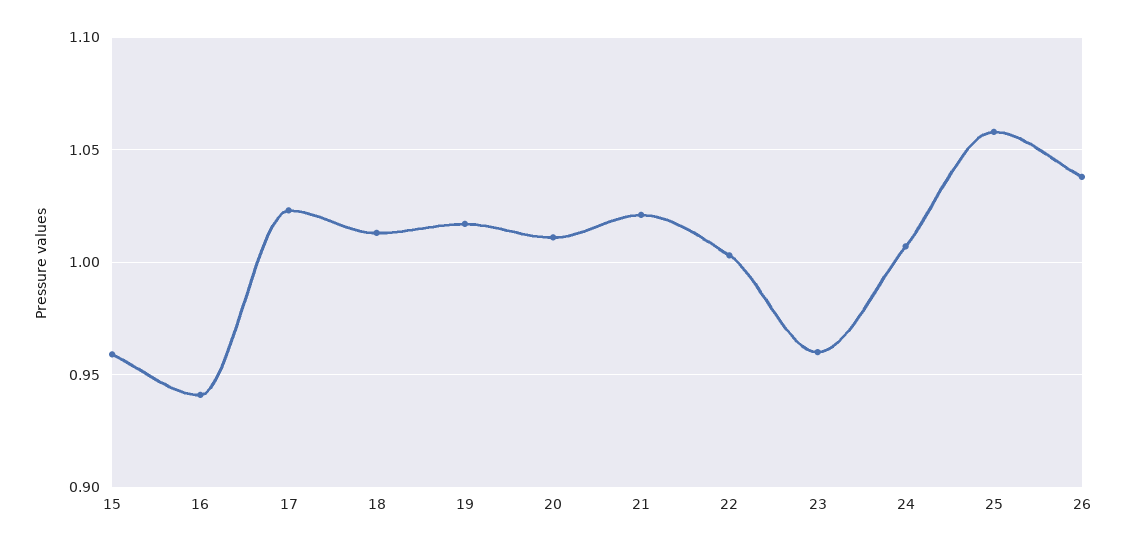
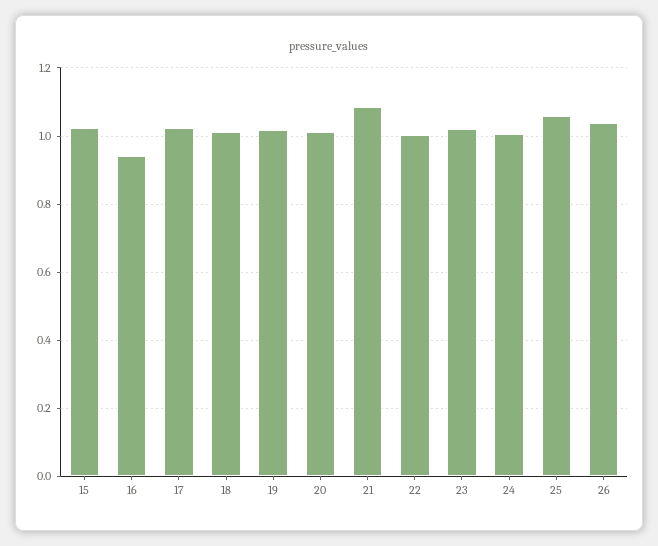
15: 0.96 -> 1.02
21: 1.02 -> 1.08
23: 0.96 -> 1.02

